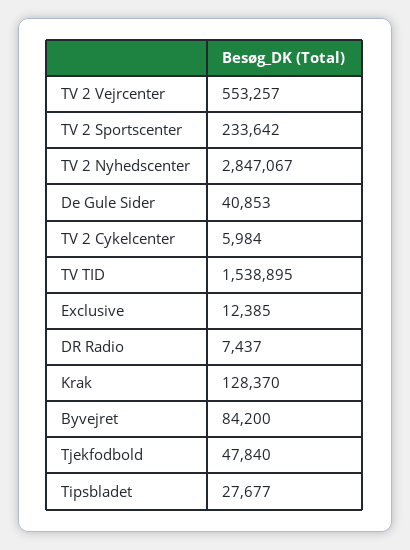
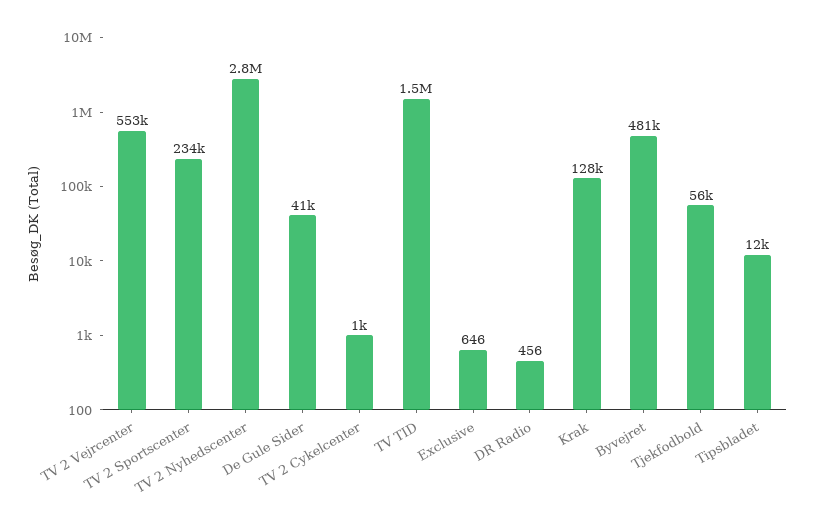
TV 2 Cykelcenter: 5984 -> 1000
Exclusive: 12385 -> 646
DR Radio: 7437 -> 456
Byvejret: 84200 -> 481000
Tjekfodbold: 47840 -> 56000
Tipsbladet: 27677 -> 12000

